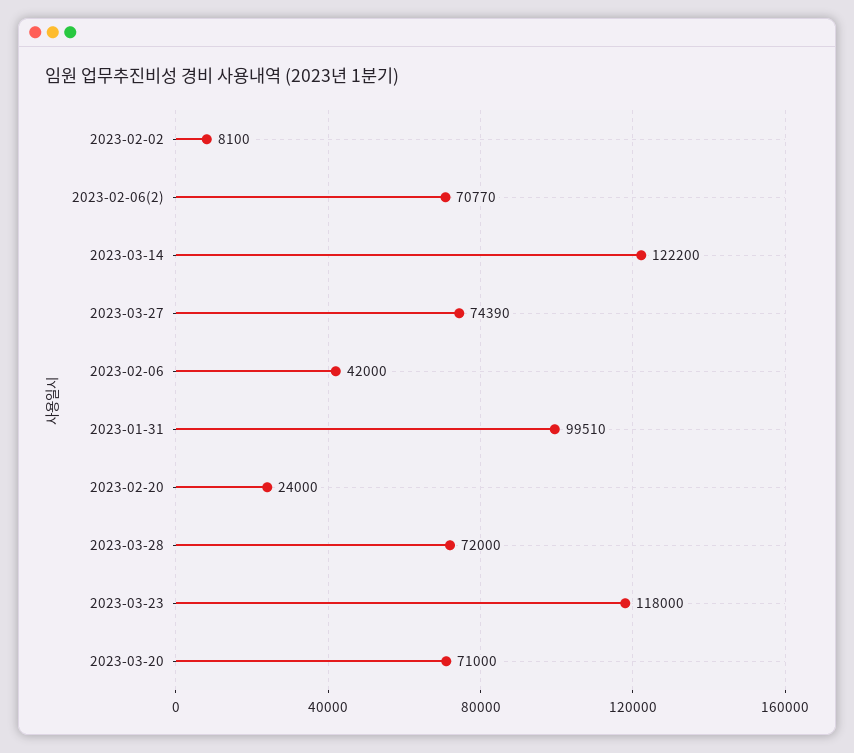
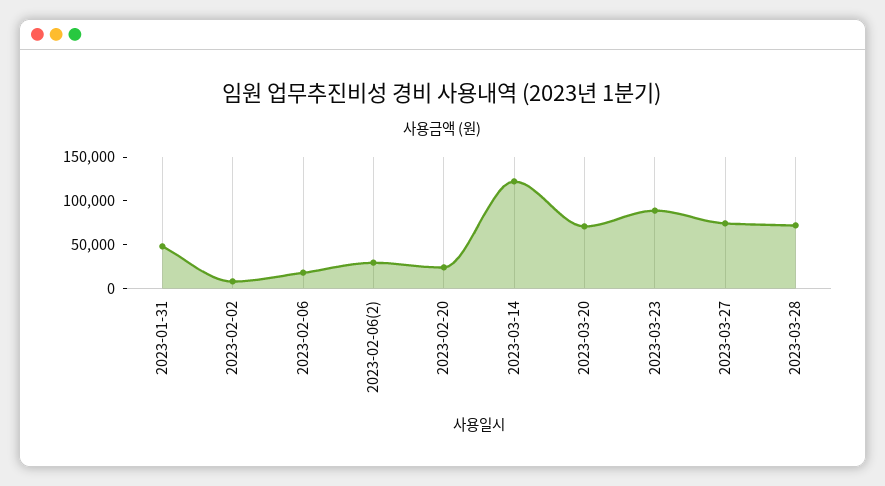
2023-02-06(2): 70770 -> 30000
2023-02-06: 42000 -> 20000
2023-01-31: 99510 -> 50000
2023-03-23: 118000 -> 90000

